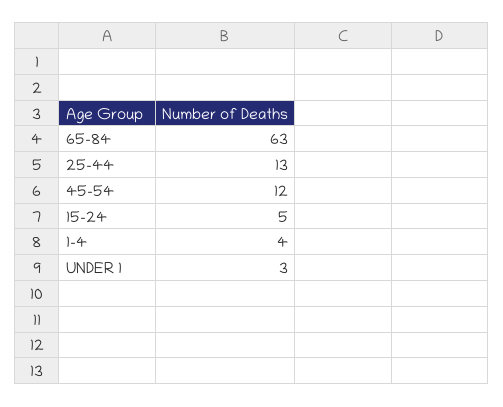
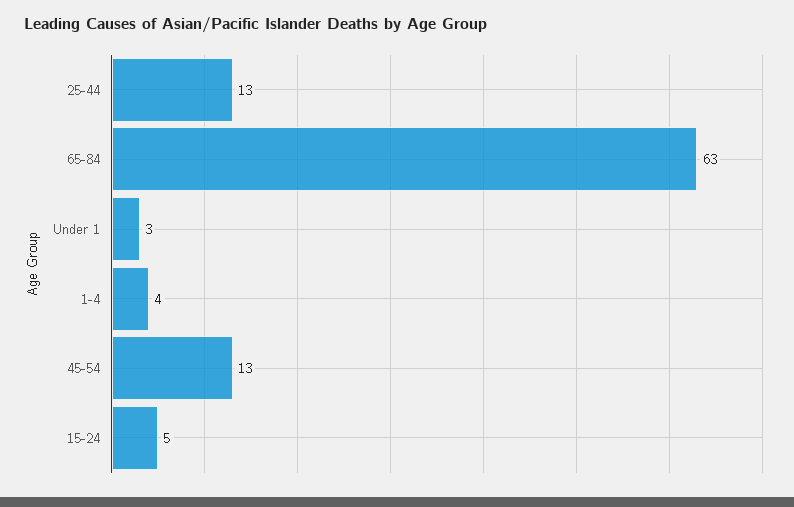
45-54: 12 -> 13

